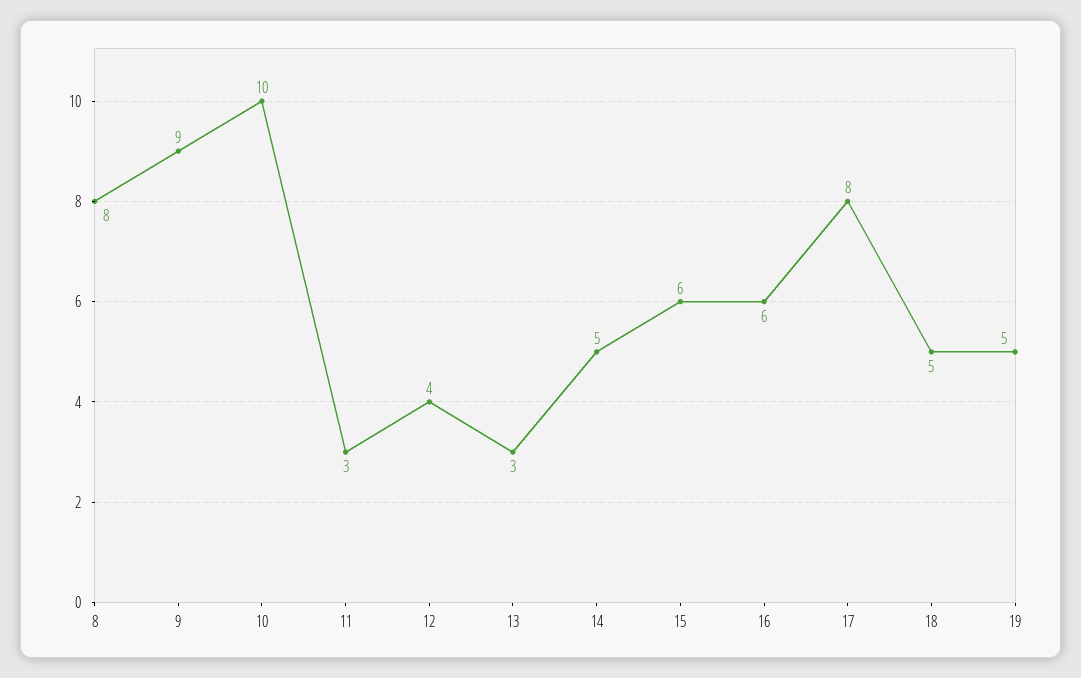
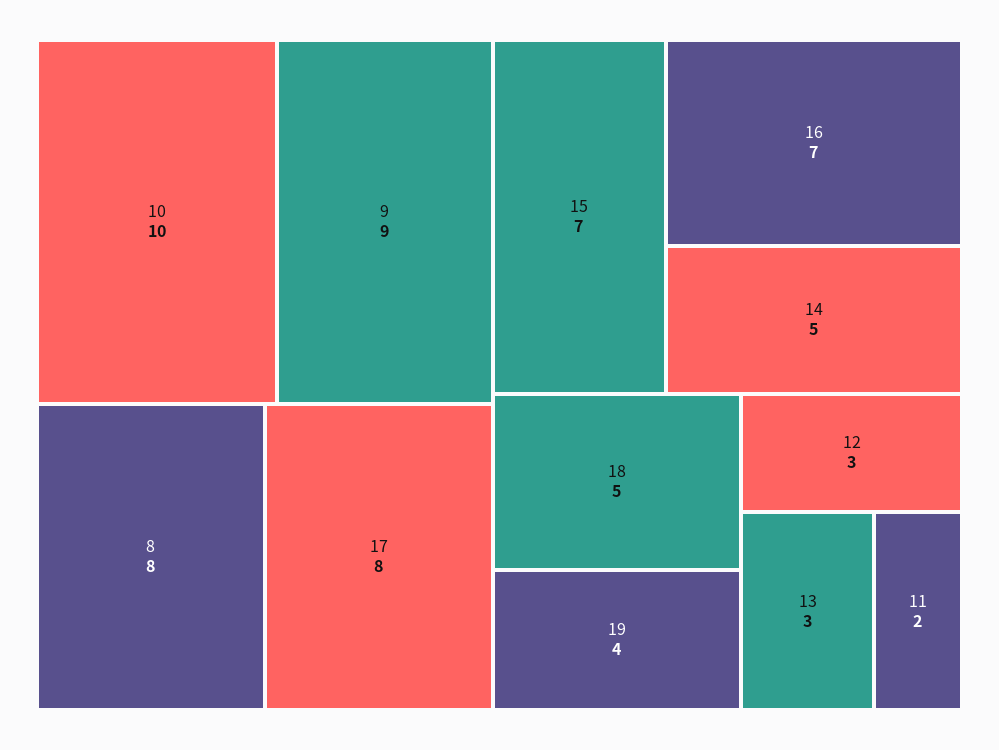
11: 3 -> 2
12: 4 -> 3
15: 6 -> 7
16: 6 -> 7
19: 5 -> 4

